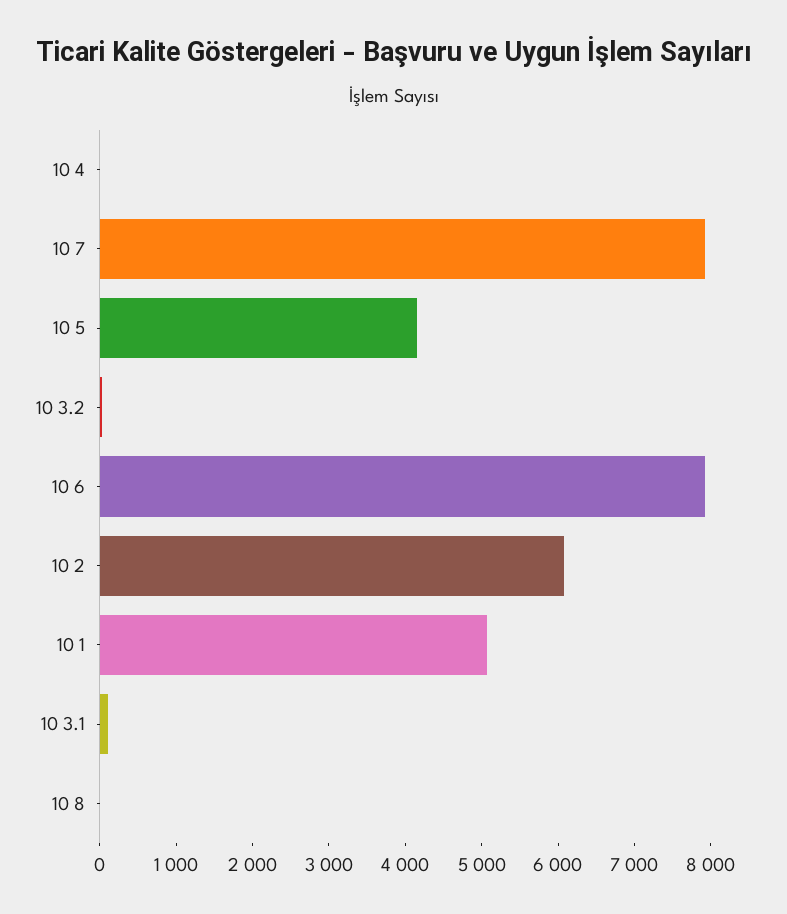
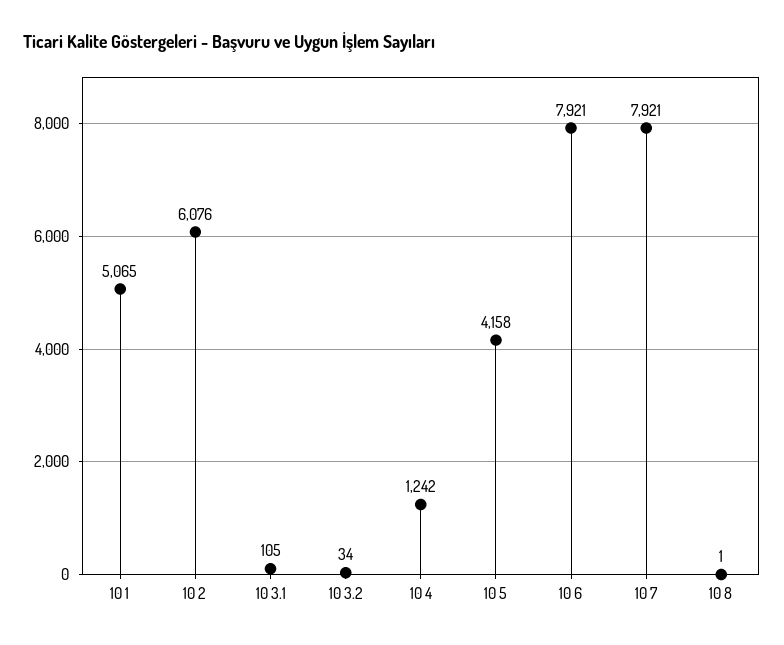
10 4: 0 -> 1242

